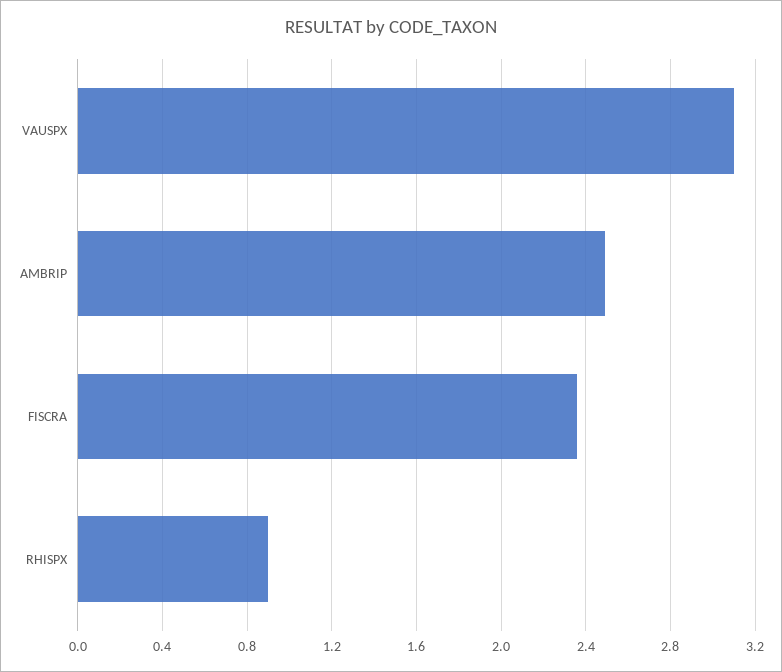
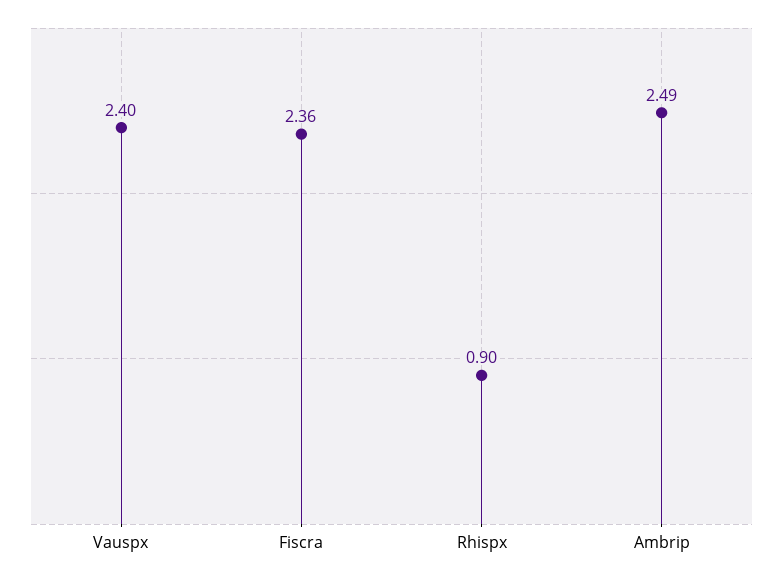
VAUSPX: 3.1 -> 2.4

